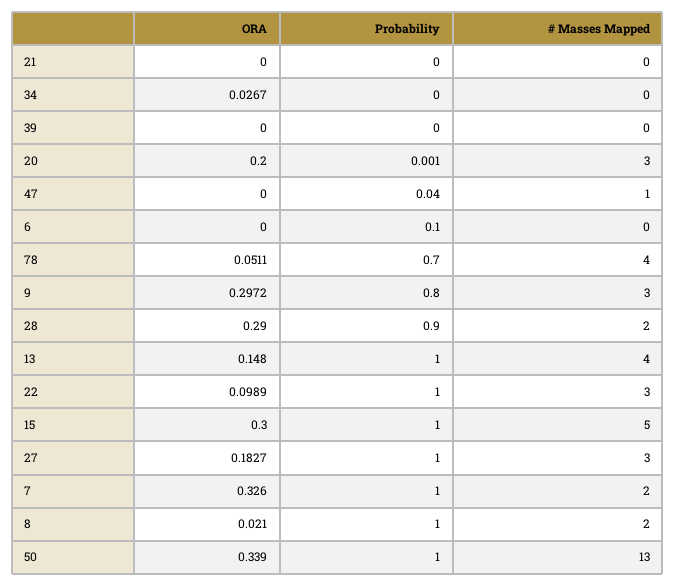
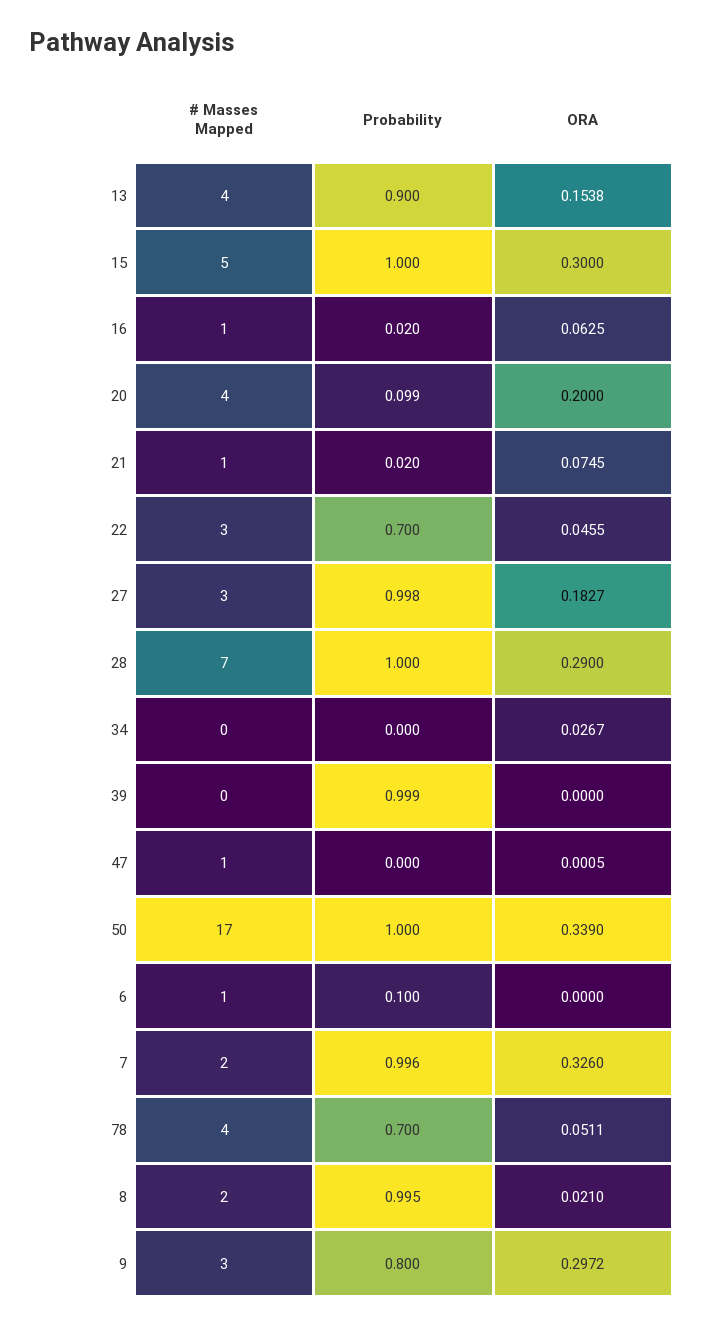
ORA, 21: 0 -> 0.0745
Probability, 21: 0 -> 0.02
# Masses Mapped, 21: 0 -> 1
Probability, 39: 0 -> 0.999
Probability, 20: 0.001 -> 0.099
# Masses Mapped, 20: 3 -> 4
ORA, 47: 0 -> 0.0005
Probability, 47: 0.04 -> 0
# Masses Mapped, 6: 0 -> 1
Probability, 28: 0.9 -> 1
# Masses Mapped, 28: 2 -> 7
ORA, 13: 0.148 -> 0.1538
Probability, 13: 1 -> 0.9
ORA, 22: 0.0989 -> 0.0455
Probability, 22: 1 -> 0.7
Probability, 27: 1 -> 0.998
Probability, 7: 1 -> 0.996
Probability, 8: 1 -> 0.995
# Masses Mapped, 50: 13 -> 17
# Masses Mapped, 16: none -> 1
Probability, 16: none -> 0.02
ORA, 16: none -> 0.0625

